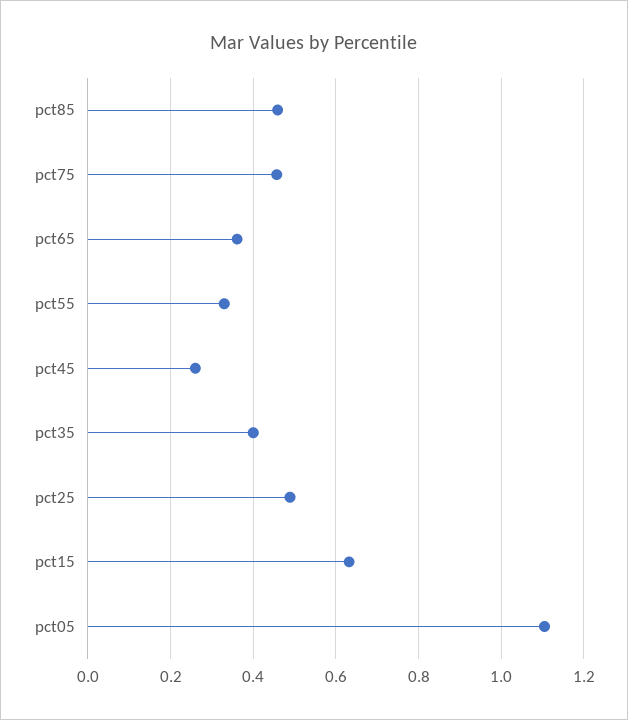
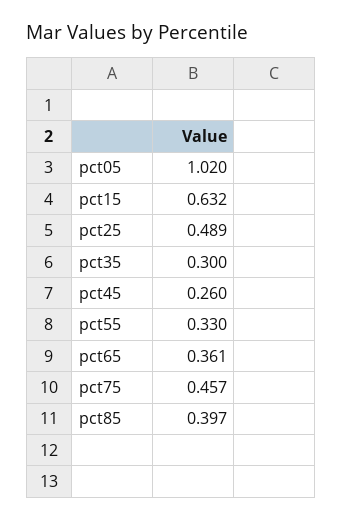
pct85: 0.46 -> 0.397
pct35: 0.4 -> 0.3
pct05: 1.1 -> 1.02

